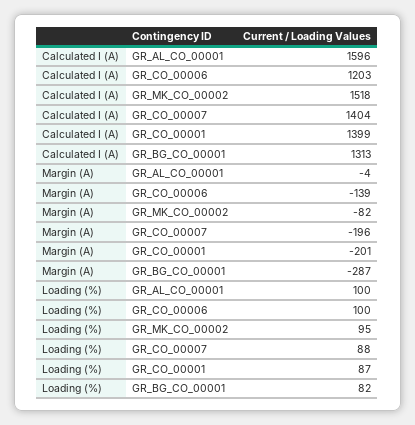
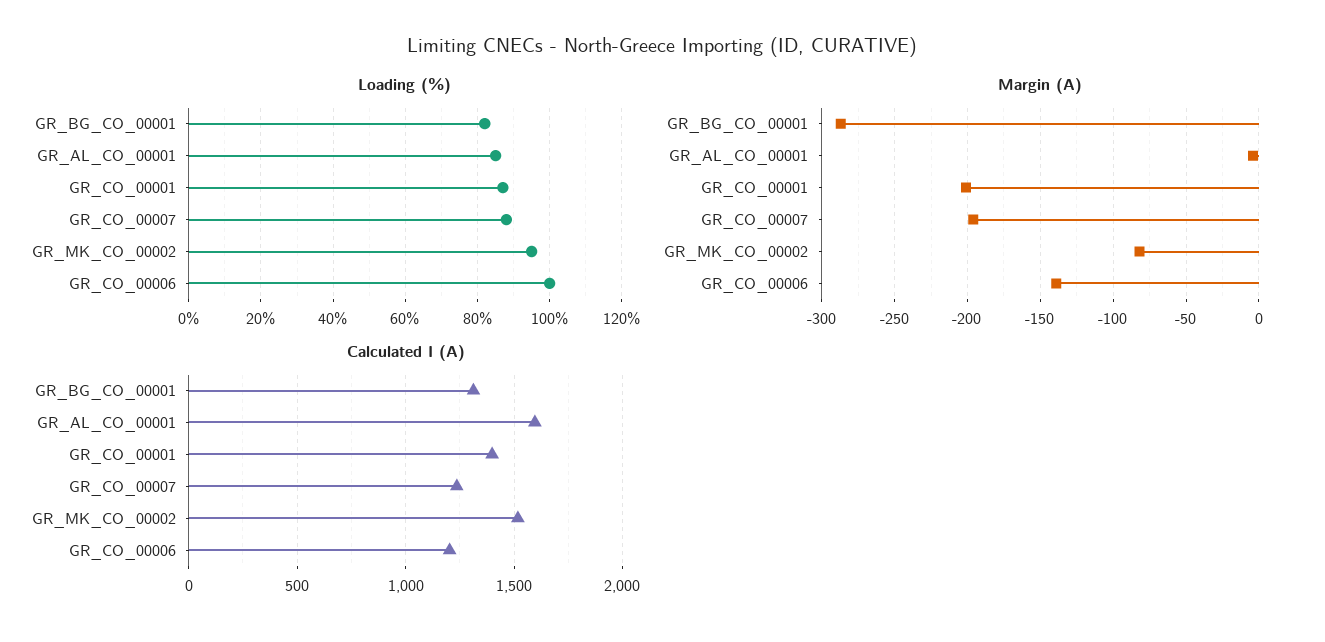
Calculated I (A), GR_CO_00007: 1404 -> 1250
Loading (%), GR_AL_CO_00001: 100 -> 85

